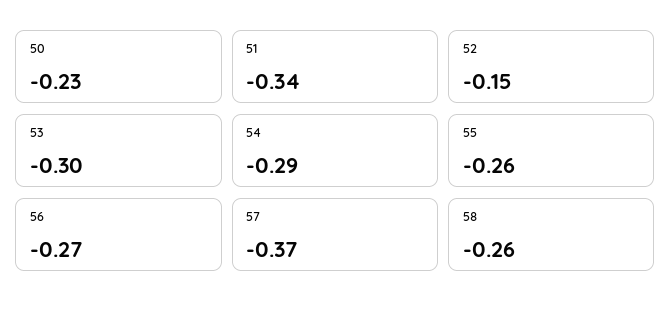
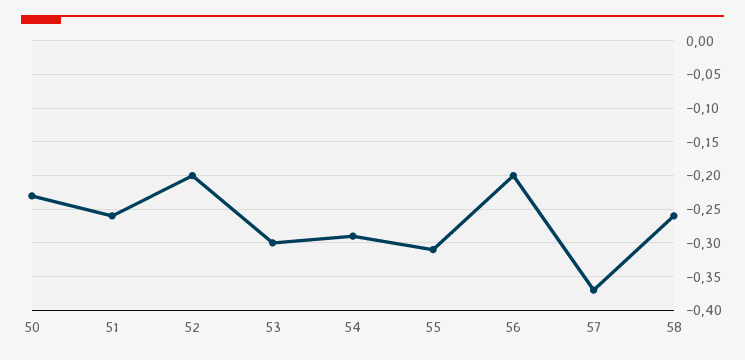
51: -0.34 -> -0.26
52: -0.15 -> -0.2
55: -0.26 -> -0.31
56: -0.27 -> -0.2

